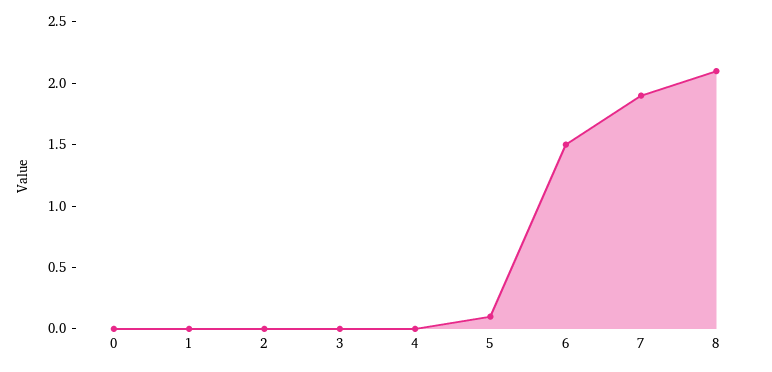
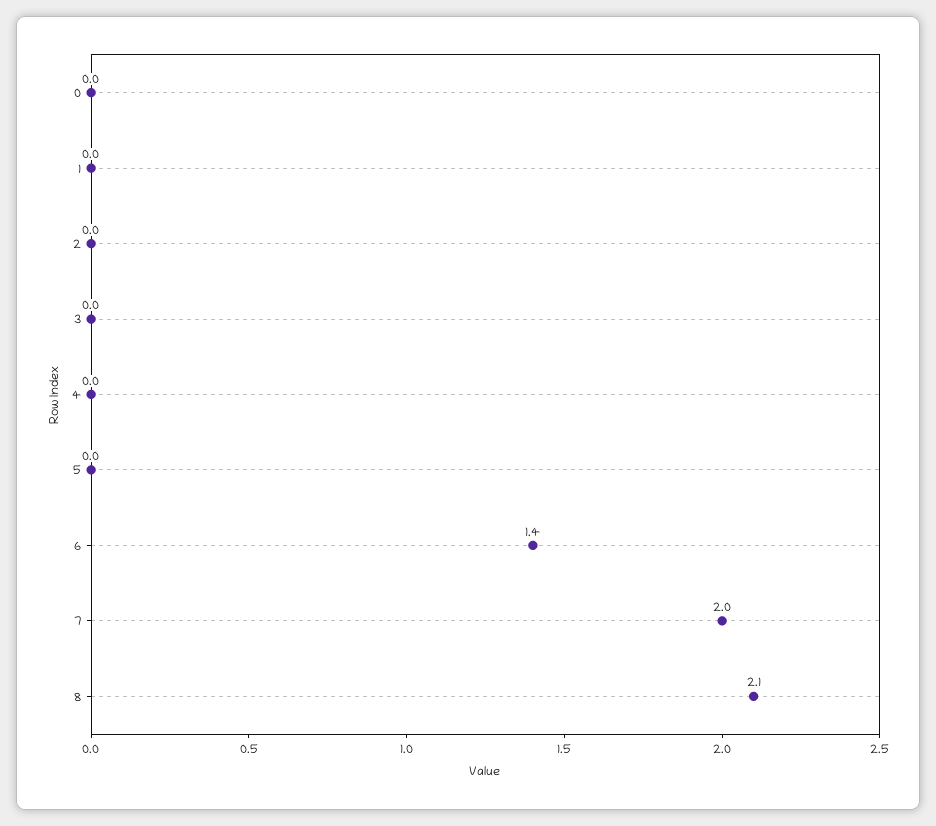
5: 0.1 -> 0
6: 1.5 -> 1.4
7: 1.9 -> 2

